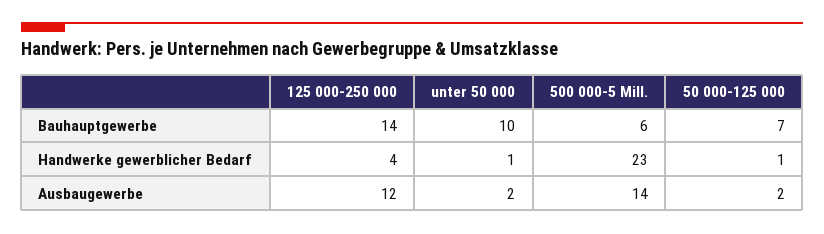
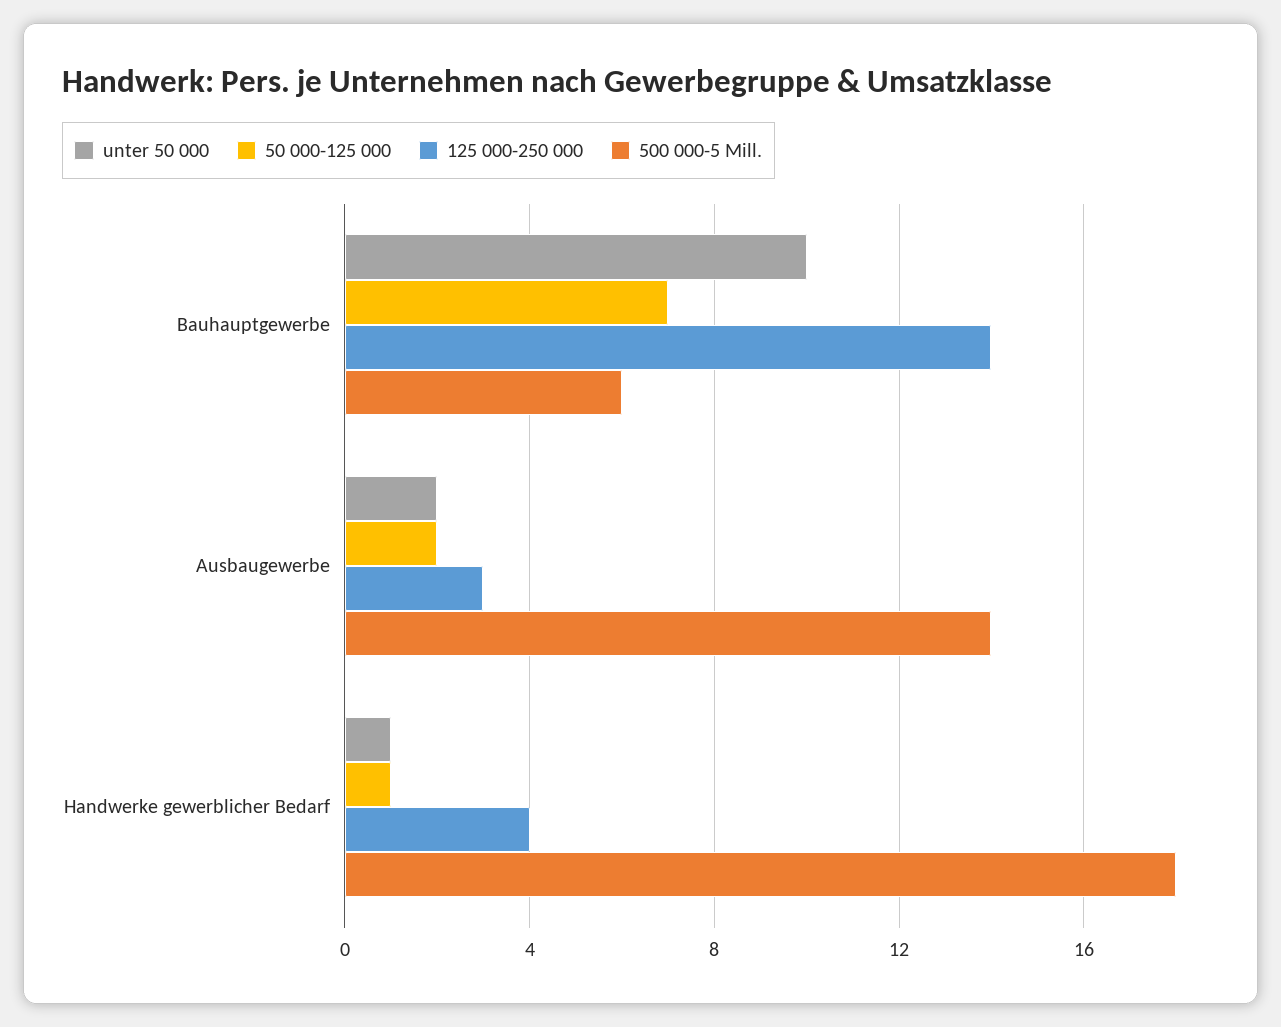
500 000-5 Mill., Handwerke gewerblicher Bedarf: 23 -> 18
125 000-250 000, Ausbaugewerbe: 12 -> 3

